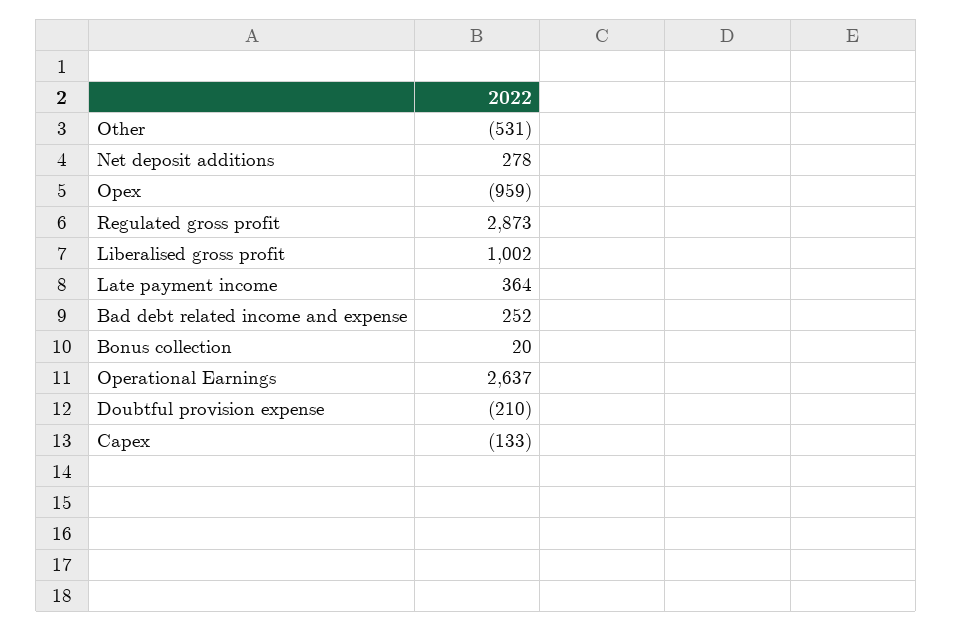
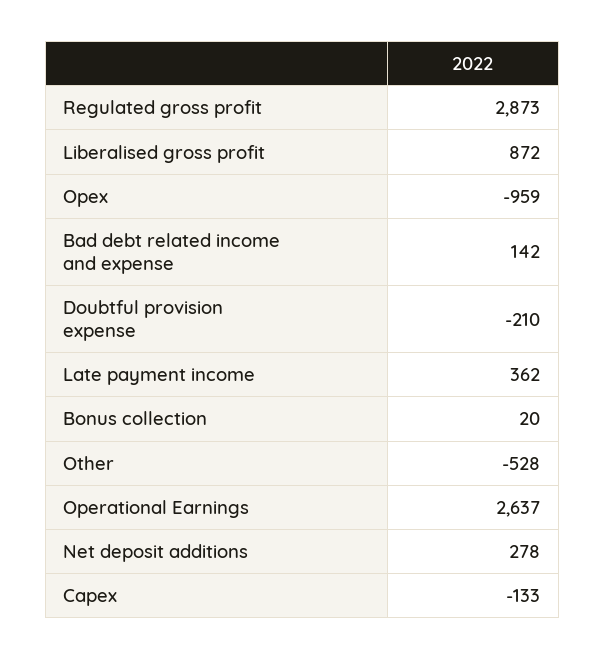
Other: -531 -> -528
Liberalised gross profit: 1002 -> 872
Late payment income: 364 -> 362
Bad debt related income and expense: 252 -> 142

